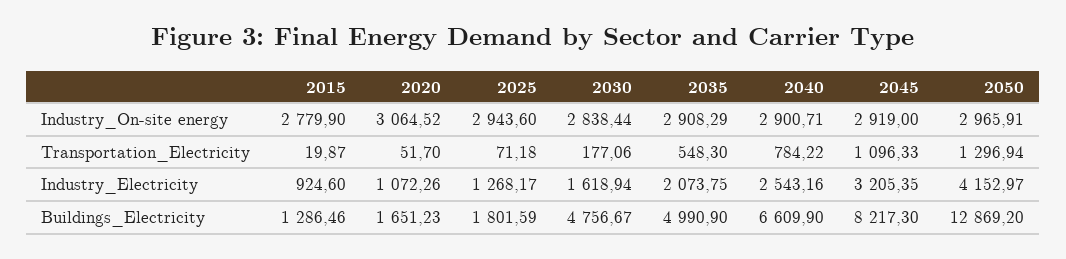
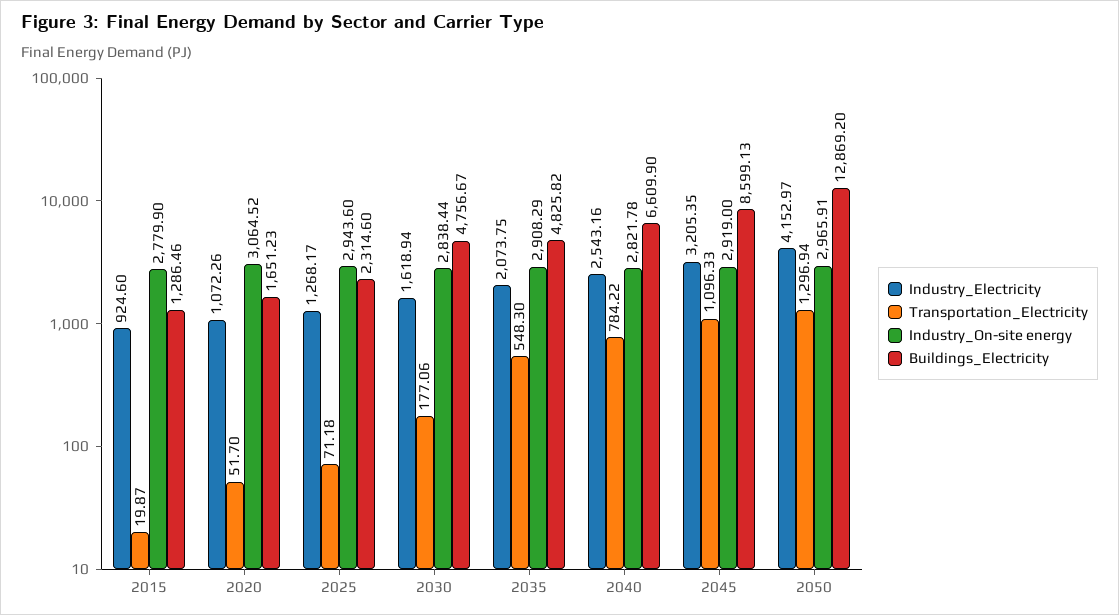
Industry_On-site energy, 2040: 2900.71 -> 2821.78
Buildings_Electricity, 2025: 1801.59 -> 2314.6
Buildings_Electricity, 2035: 4990.9 -> 4825.82
Buildings_Electricity, 2045: 8217.3 -> 8599.13

